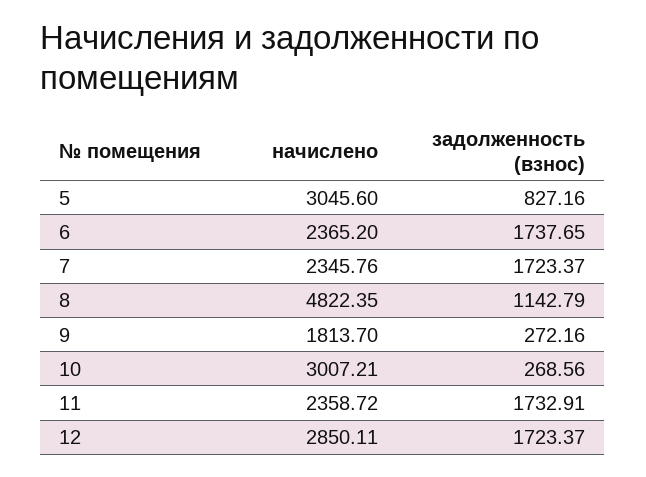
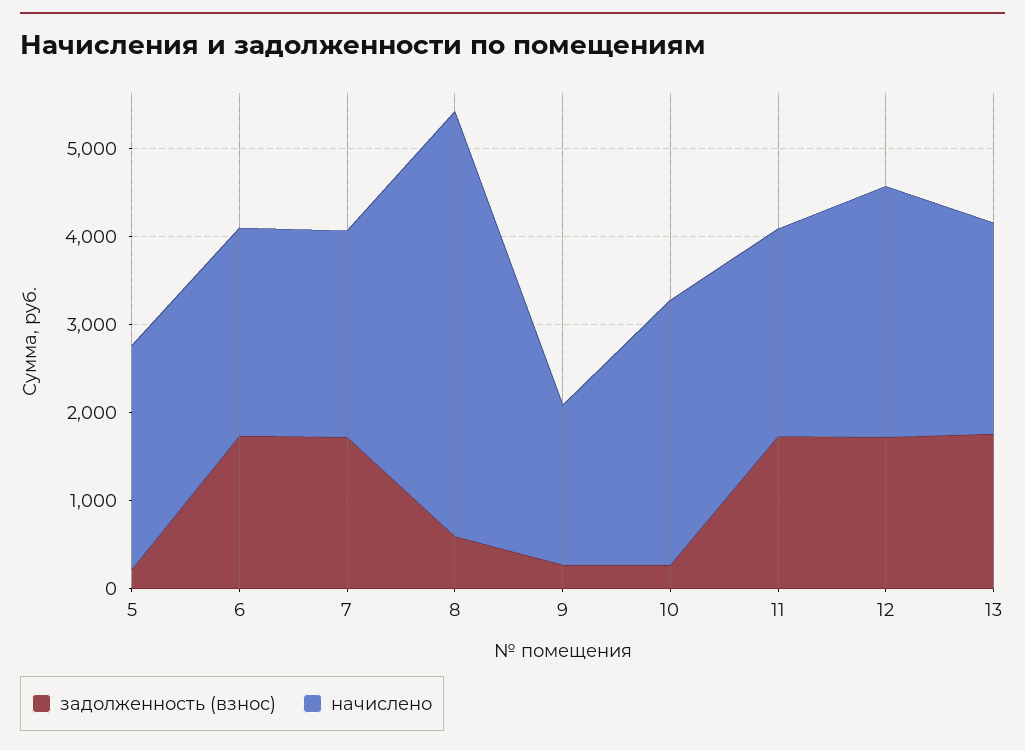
начислено, 5: 3045.6 -> 2600
задолженность (взнос), 5: 827.16 -> 200
задолженность (взнос), 8: 1142.79 -> 600
задолженность (взнос), 13: none -> 1800
начислено, 13: none -> 2400

